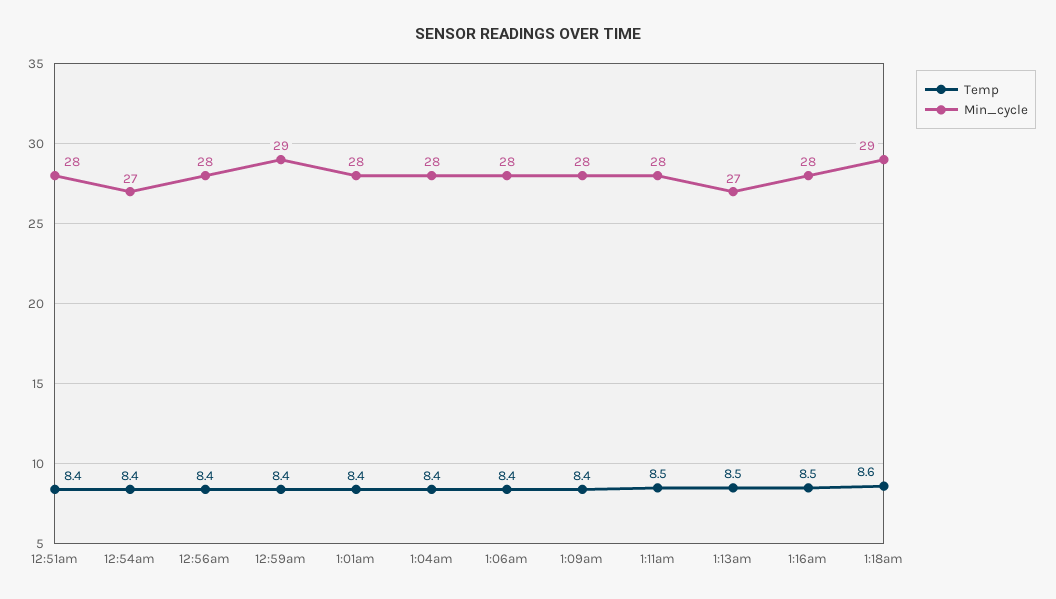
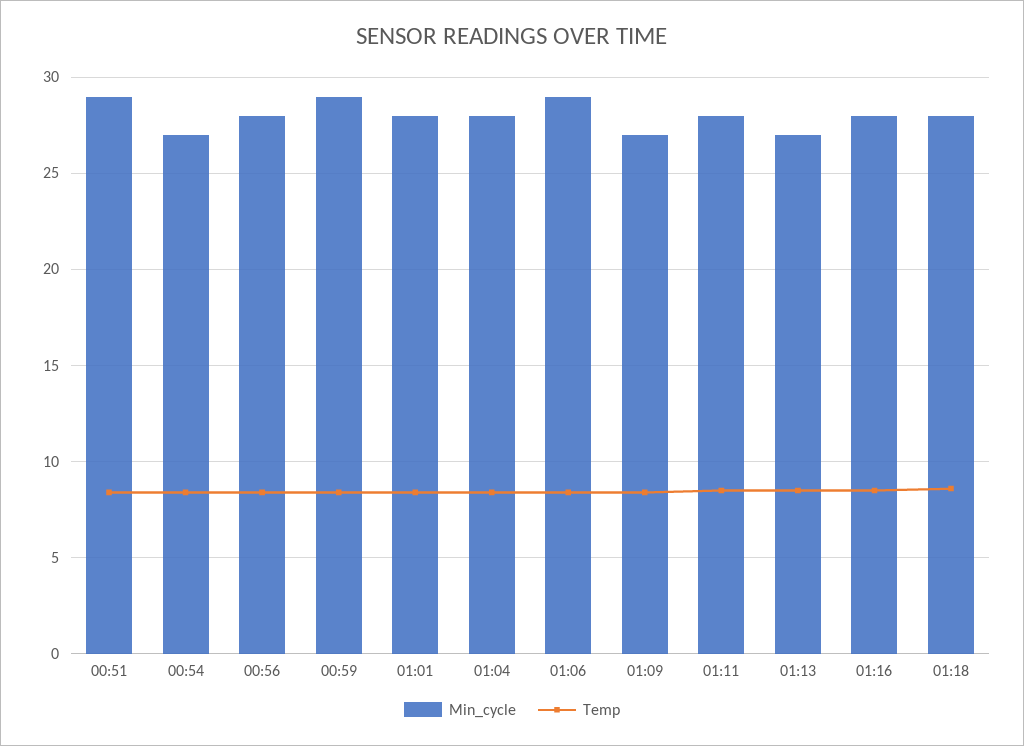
Min_cycle, 12:51am: 28 -> 29
Min_cycle, 1:06am: 28 -> 29
Min_cycle, 1:09am: 28 -> 27
Min_cycle, 1:18am: 29 -> 28

